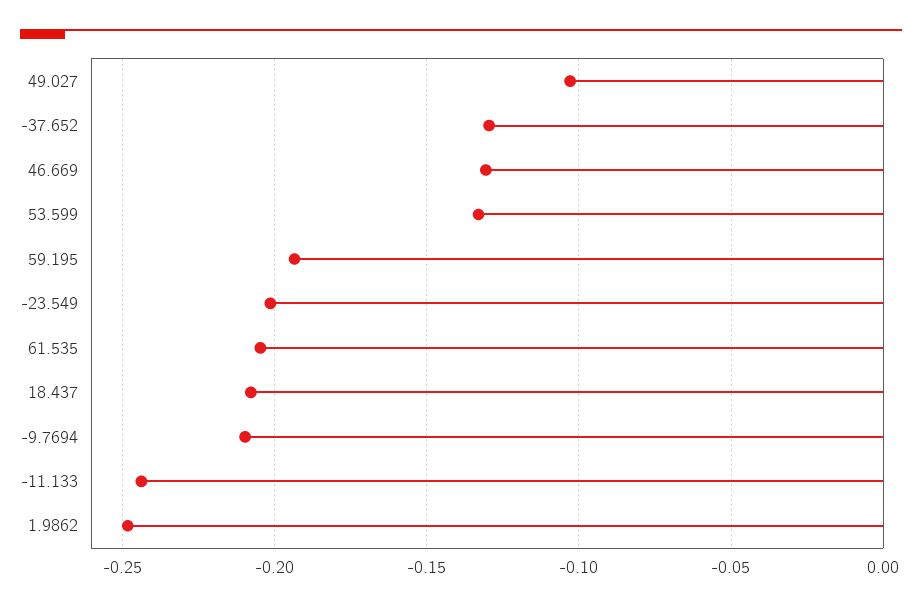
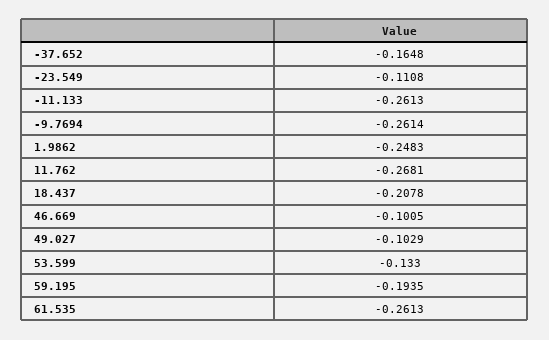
-37.652: -0.13 -> -0.1648
46.669: -0.13 -> -0.1005
-23.549: -0.2 -> -0.1108
61.535: -0.205 -> -0.2613
-9.7694: -0.21 -> -0.2614
-11.133: -0.245 -> -0.2613
11.762: none -> -0.2681

